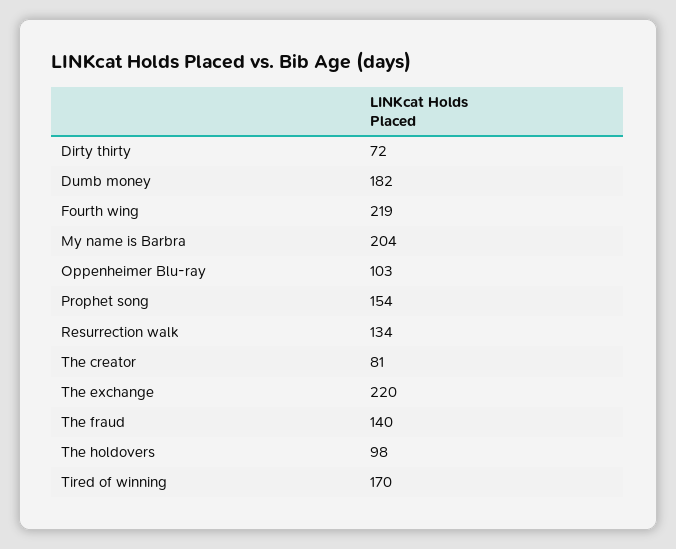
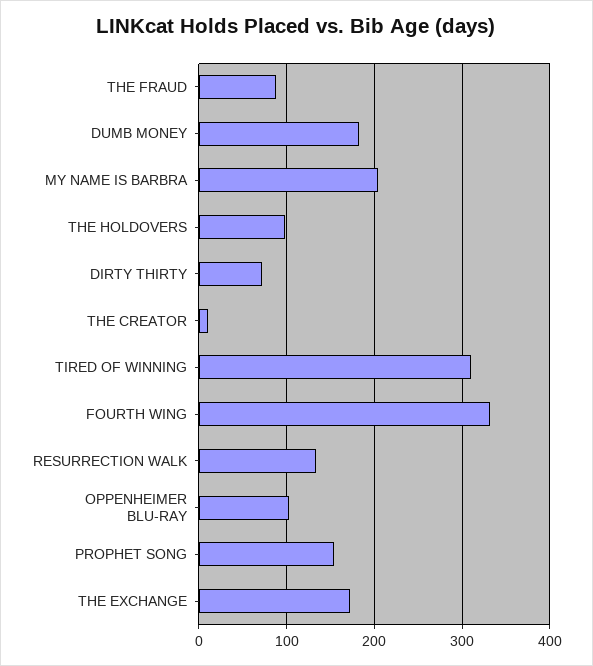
Fourth wing: 219 -> 330
The creator: 81 -> 10
The exchange: 220 -> 170
The fraud: 140 -> 90
Tired of winning: 170 -> 310

